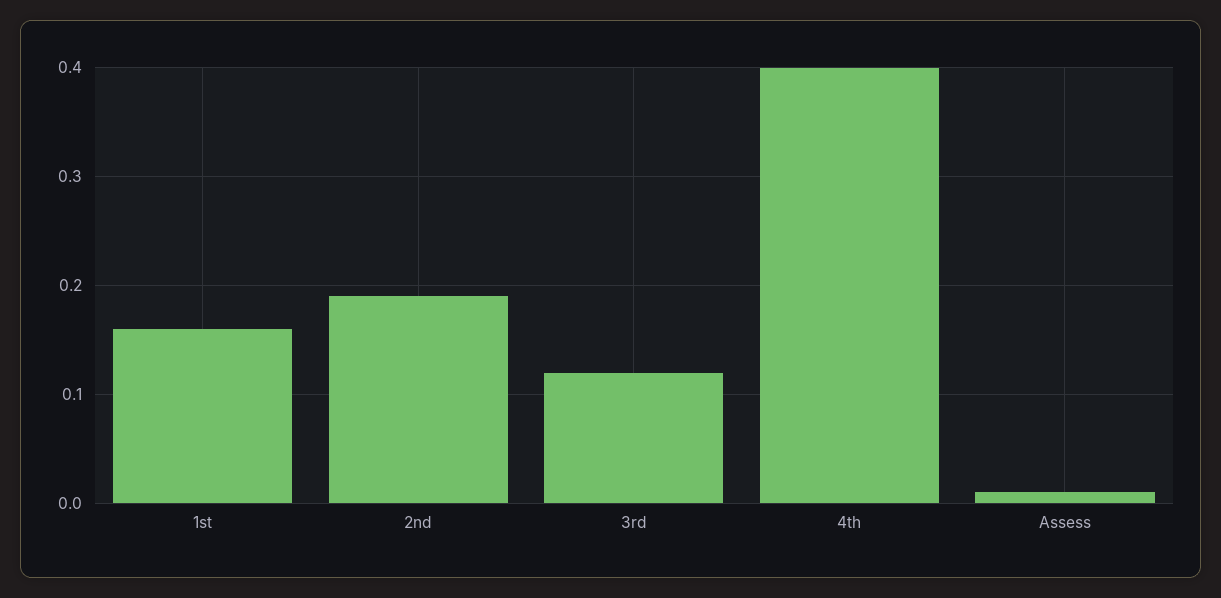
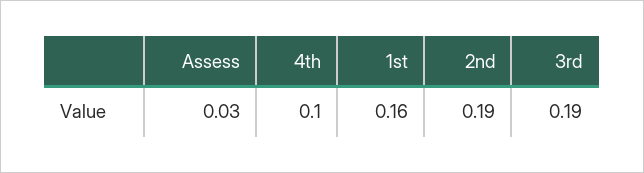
3rd: 0.12 -> 0.19
4th: 0.4 -> 0.1
Assess: 0.01 -> 0.03

